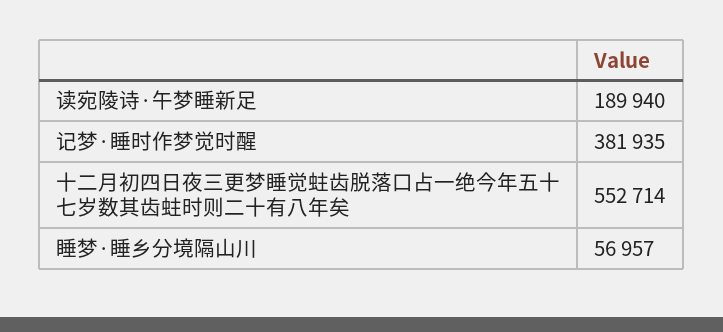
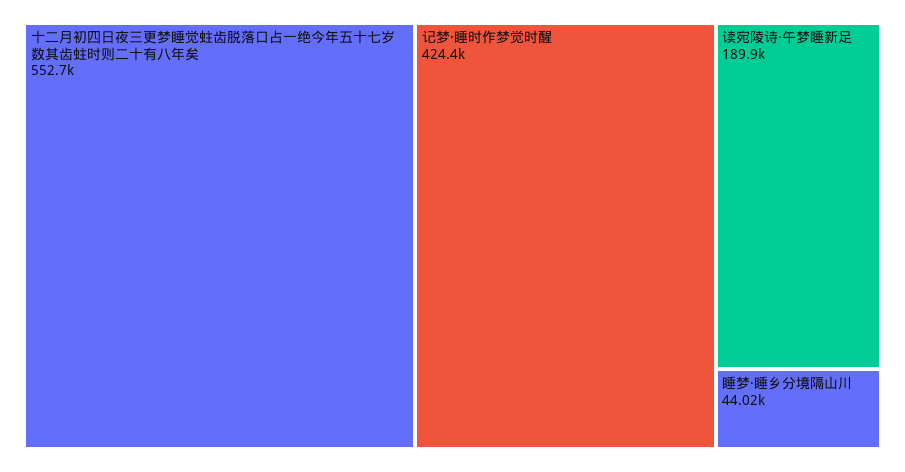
记梦·睡时作梦觉时醒: 381935 -> 424400
睡梦·睡乡分境隔山川: 56957 -> 44020

